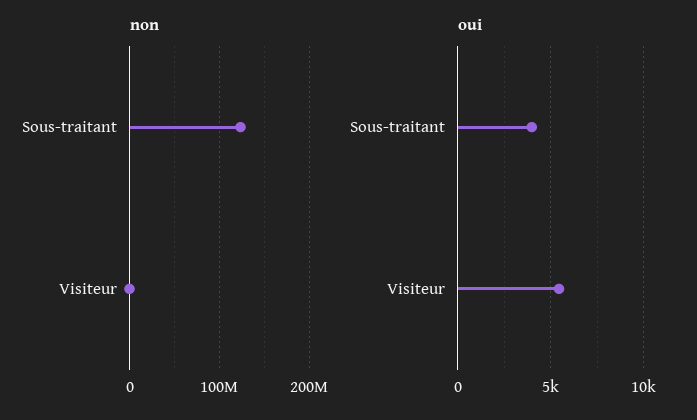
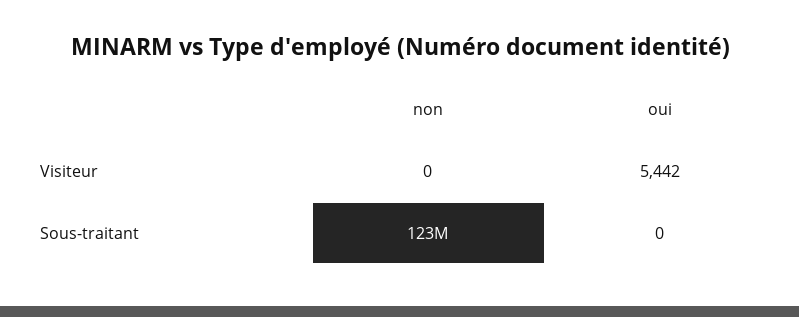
oui, Sous-traitant: 4000 -> 0

